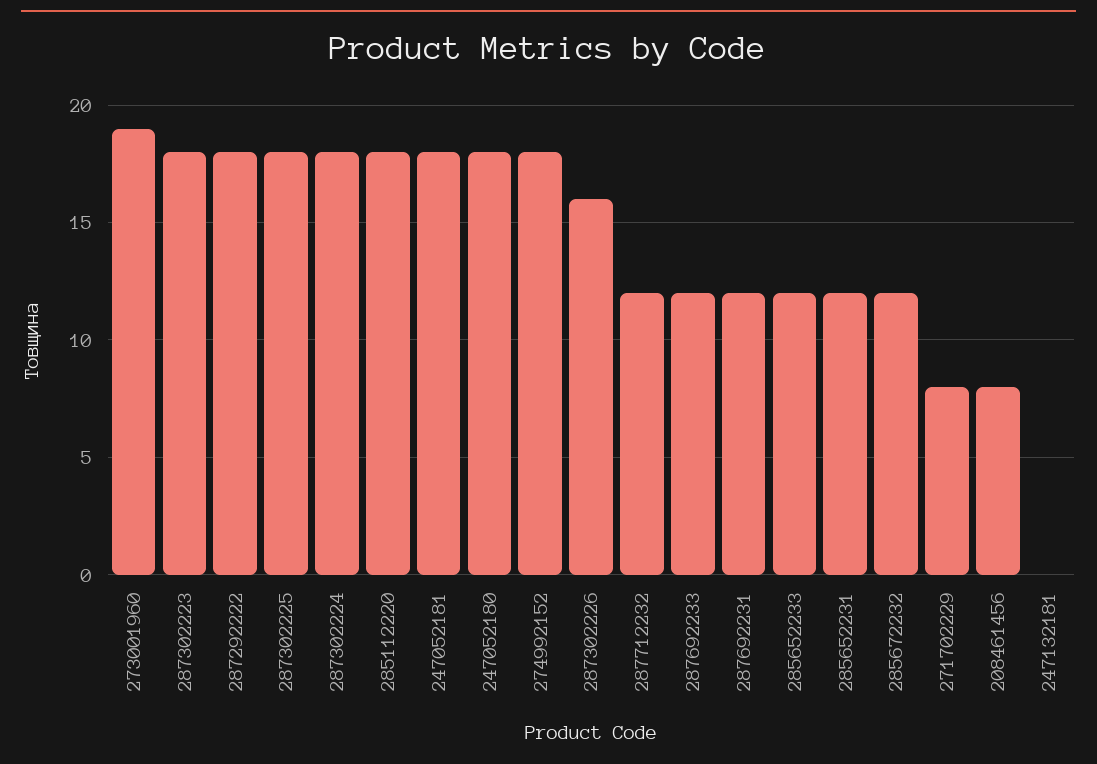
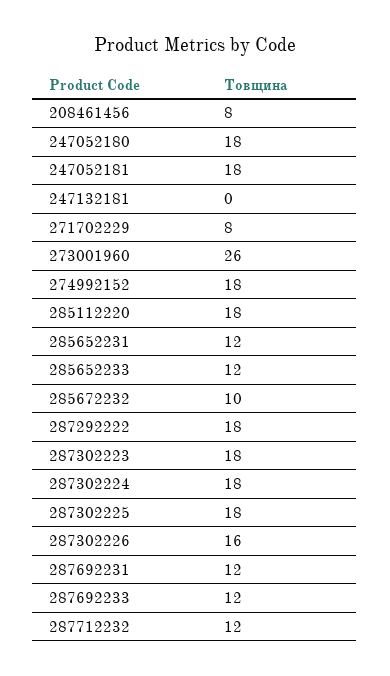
273001960: 19 -> 26
285672232: 12 -> 10

